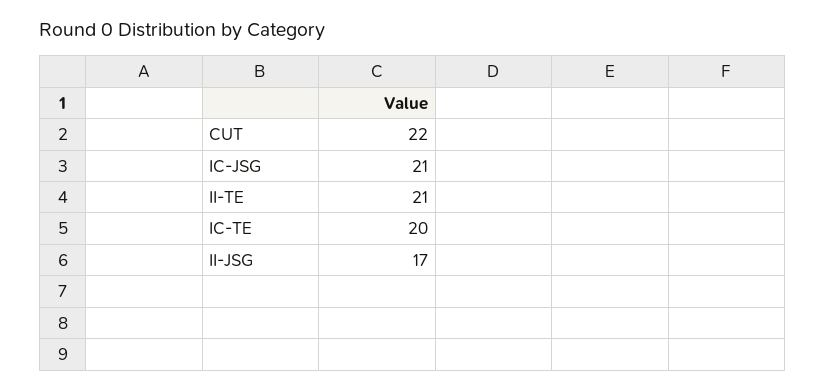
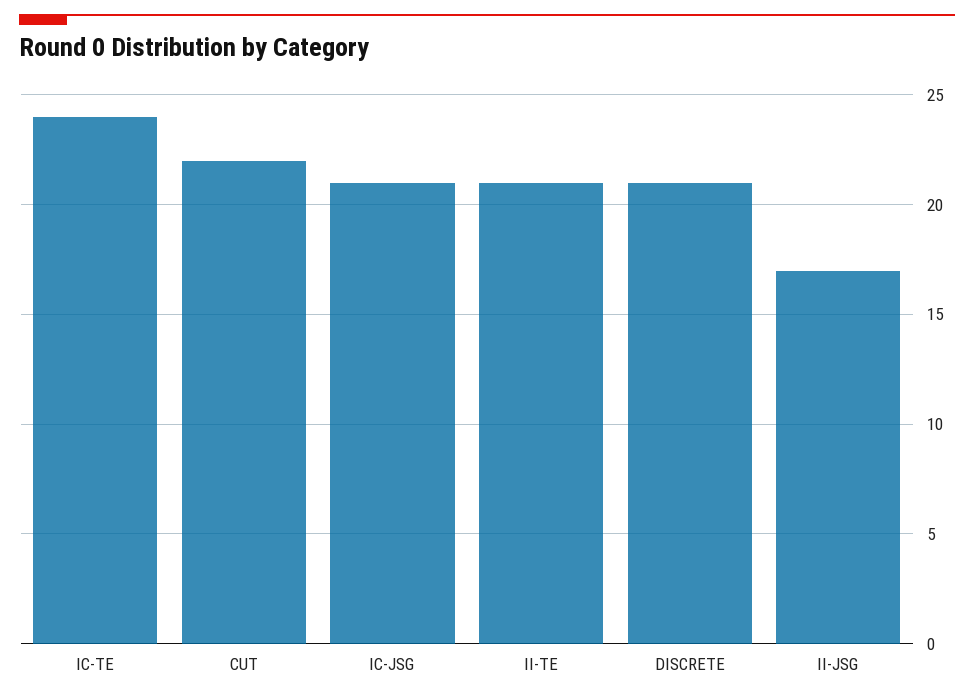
IC-TE: 20 -> 24
DISCRETE: none -> 21

